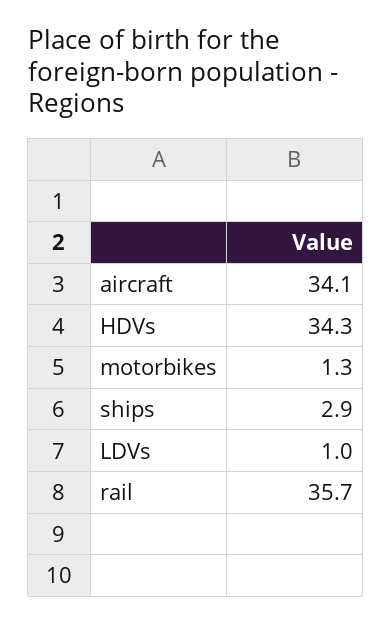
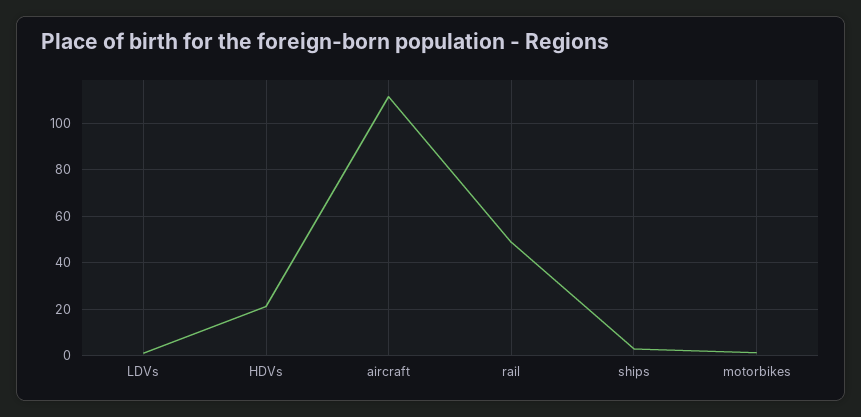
aircraft: 34.1 -> 110
HDVs: 34.3 -> 20
rail: 35.7 -> 50

